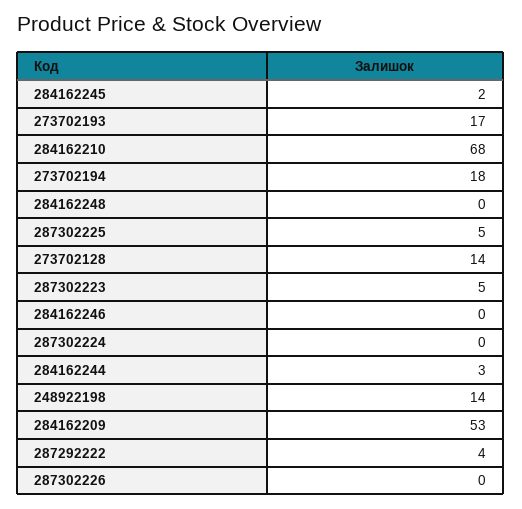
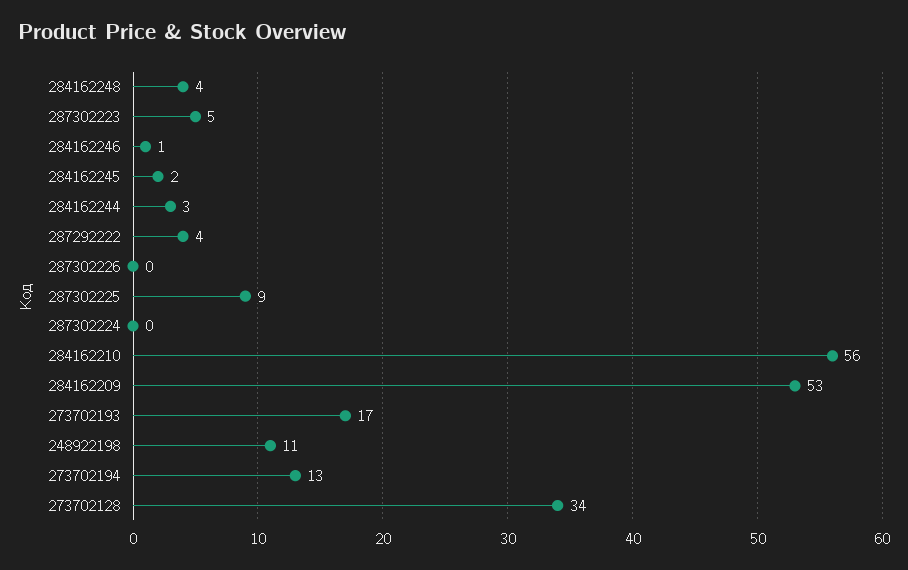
284162210: 68 -> 56
273702194: 18 -> 13
284162248: 0 -> 4
287302225: 5 -> 9
273702128: 14 -> 34
284162246: 0 -> 1
248922198: 14 -> 11

